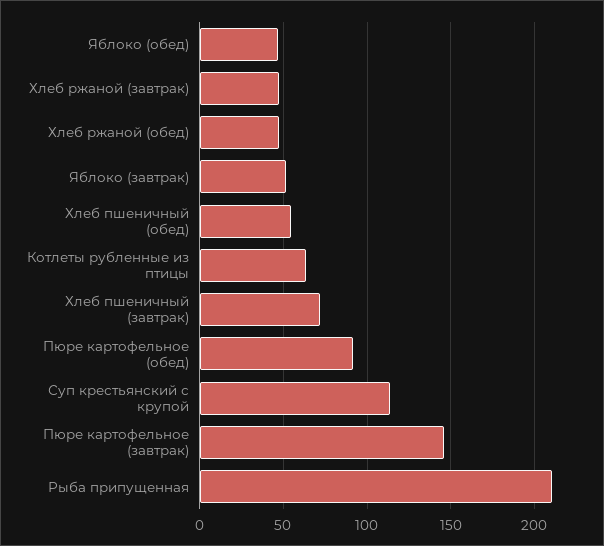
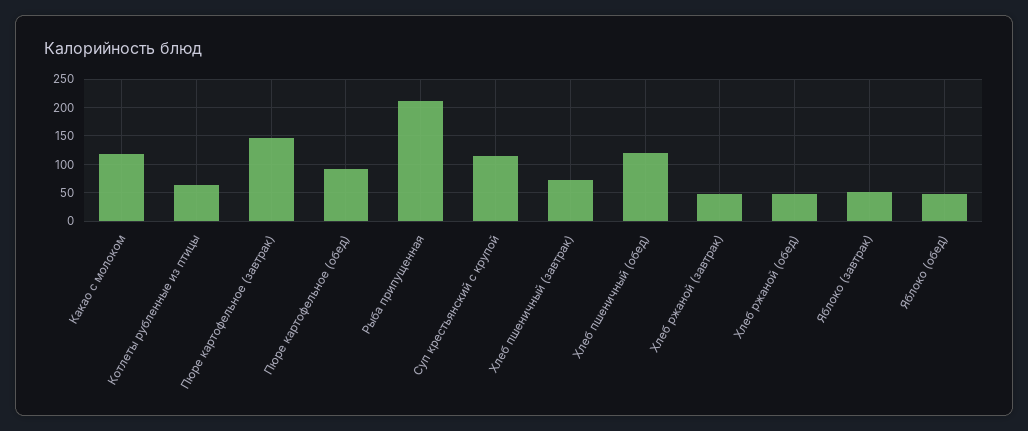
Хлеб пшеничный (обед): 55 -> 125
Какао с молоком: none -> 125

